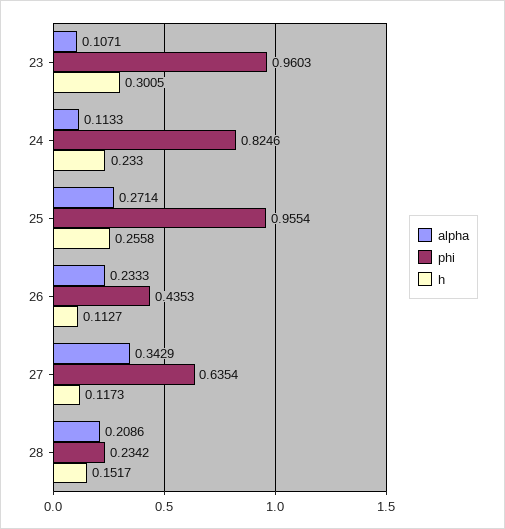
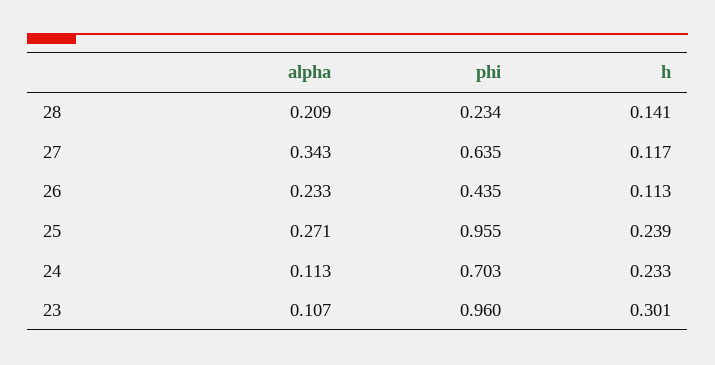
phi, 24: 0.8246 -> 0.703
h, 25: 0.2558 -> 0.239
h, 28: 0.1517 -> 0.141

